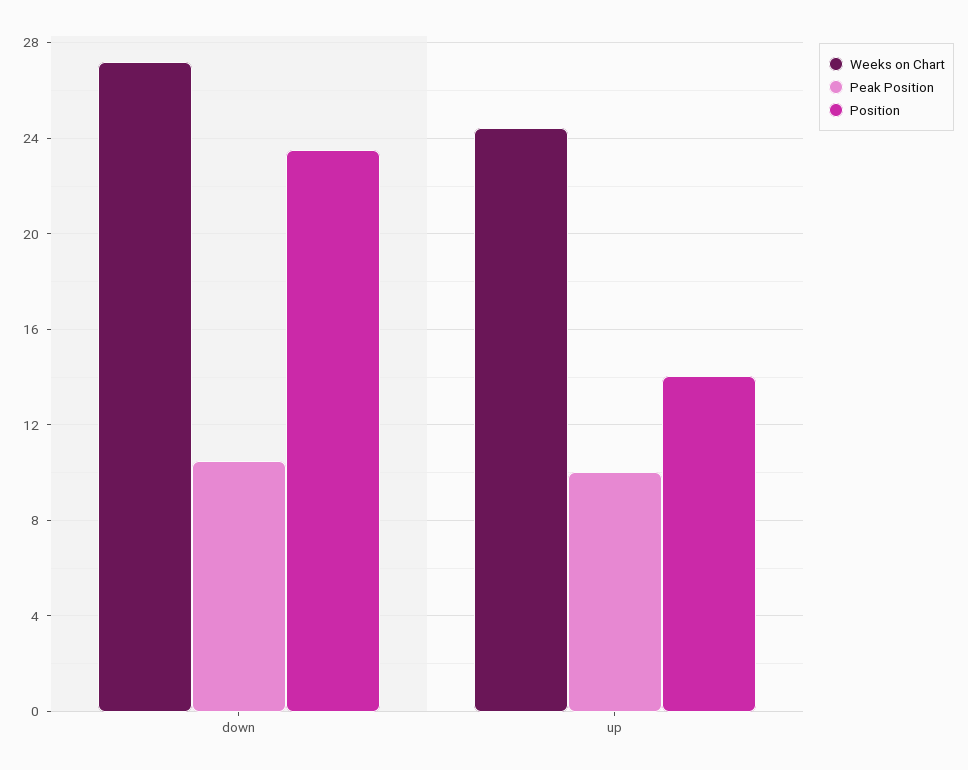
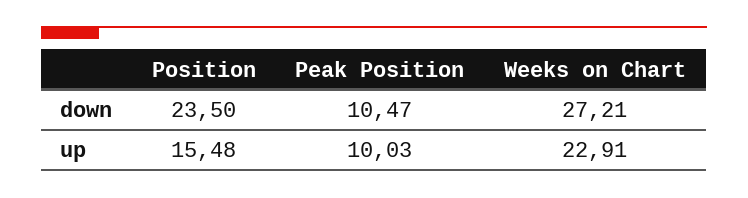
Weeks on Chart, up: 24.5 -> 22.91
Position, up: 14 -> 15.48

